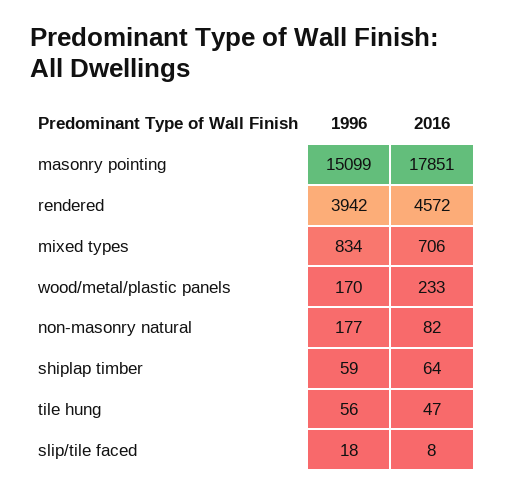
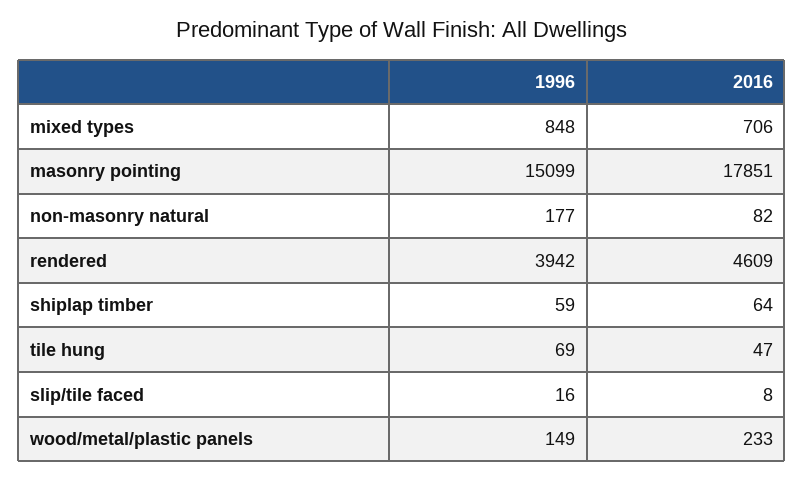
2016, rendered: 4572 -> 4609
1996, mixed types: 834 -> 848
1996, wood/metal/plastic panels: 170 -> 149
1996, tile hung: 56 -> 69
1996, slip/tile faced: 18 -> 16

